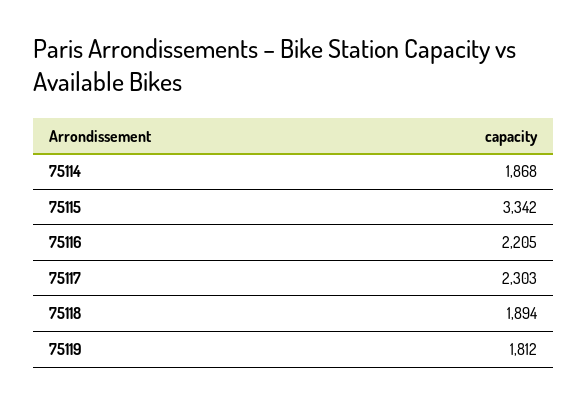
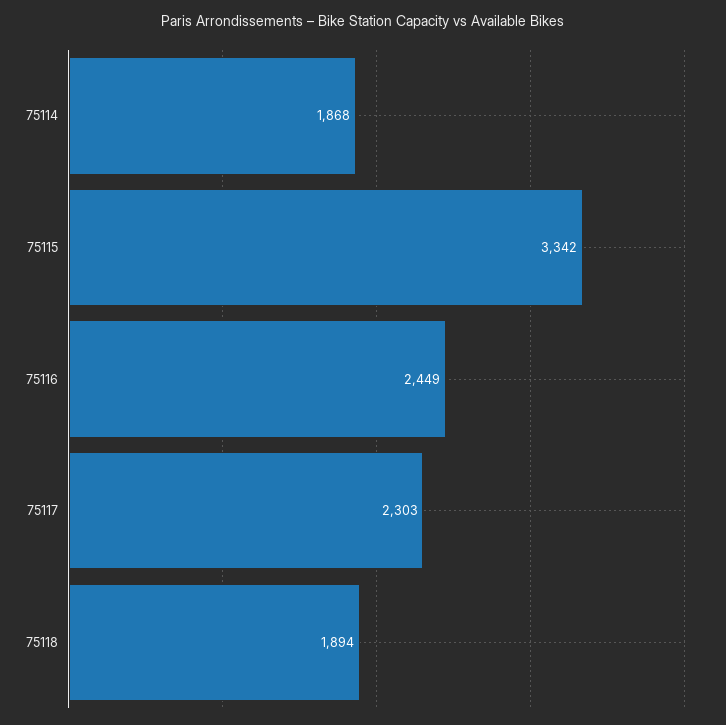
75116: 2205 -> 2449
75119: 1812 -> none

